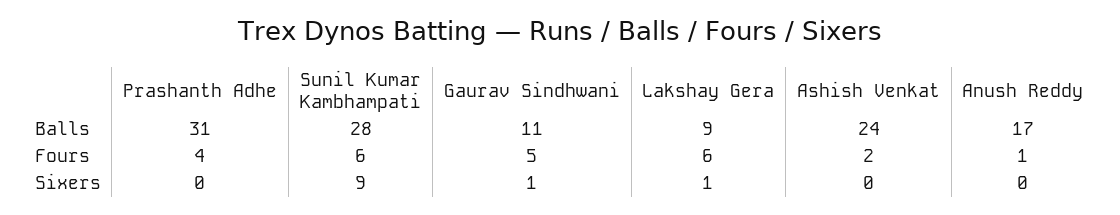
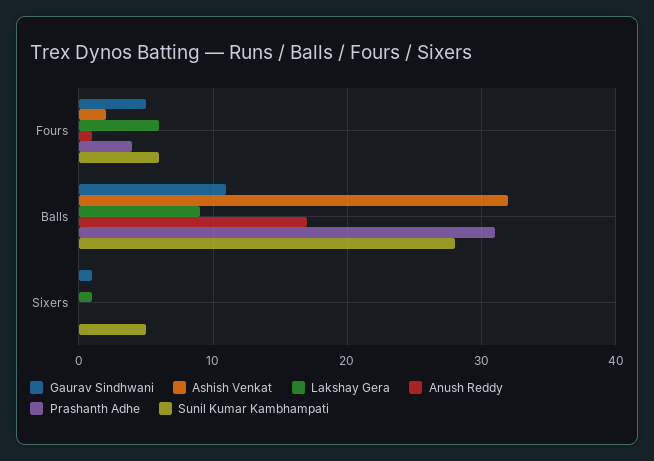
Ashish Venkat, Balls: 24 -> 32
Sunil Kumar Kambhampati, Sixers: 9 -> 5

